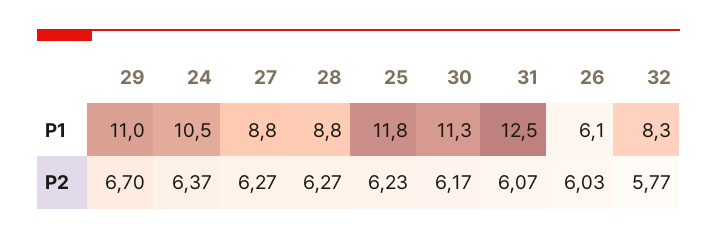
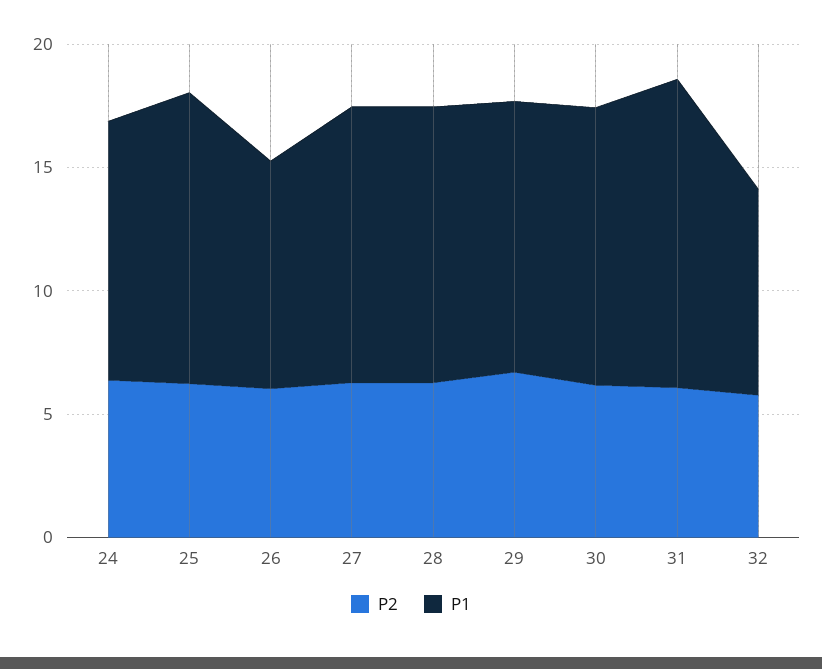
P1, 27: 8.8 -> 11
P1, 28: 8.8 -> 11
P1, 26: 6.1 -> 9

